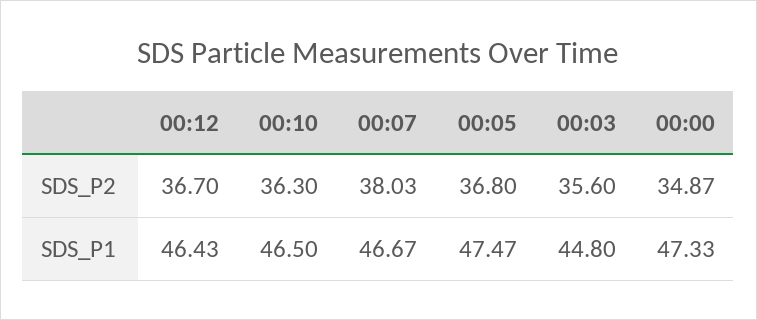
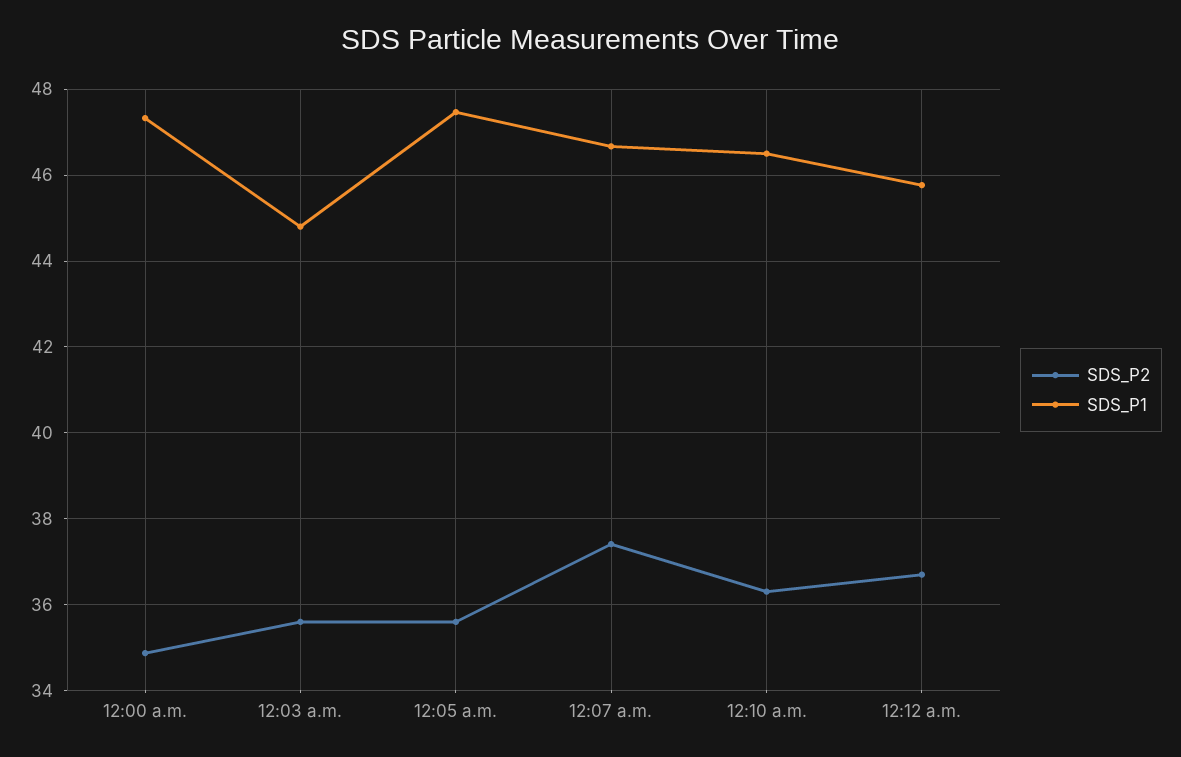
SDS_P2, 00:07: 38.03 -> 37.4
SDS_P2, 00:05: 36.8 -> 35.6
SDS_P1, 00:12: 46.43 -> 45.8

